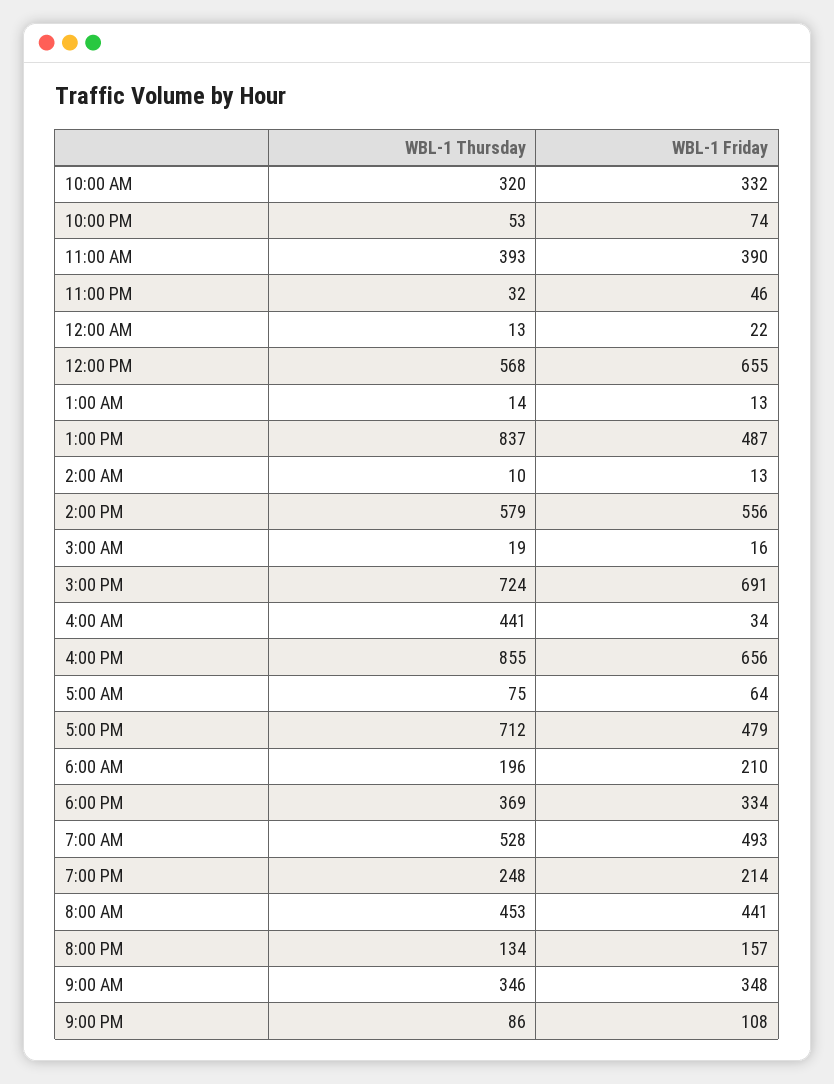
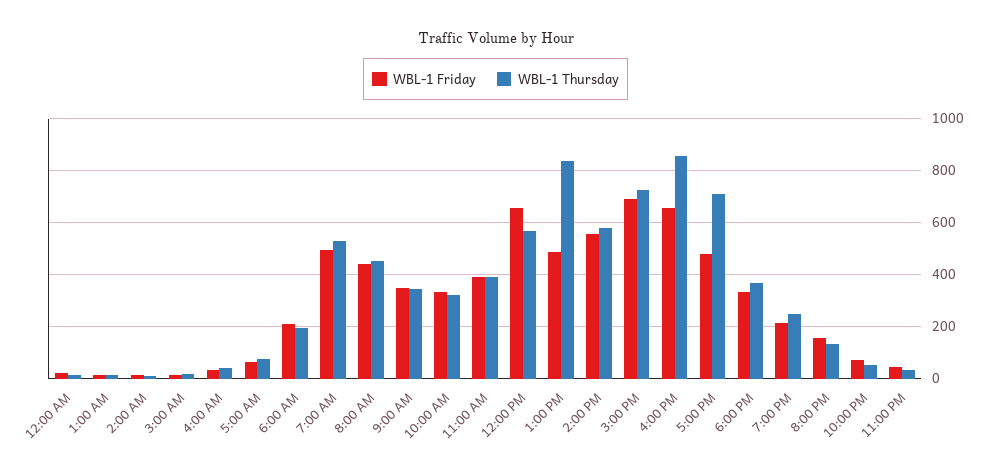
WBL-1 Thursday, 4:00 AM: 441 -> 50
WBL-1 Thursday, 9:00 PM: 86 -> none
WBL-1 Friday, 9:00 PM: 108 -> none

